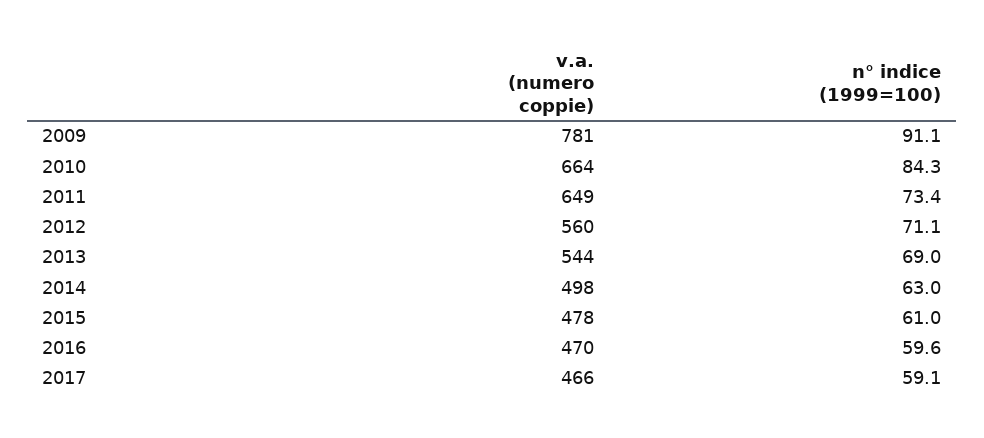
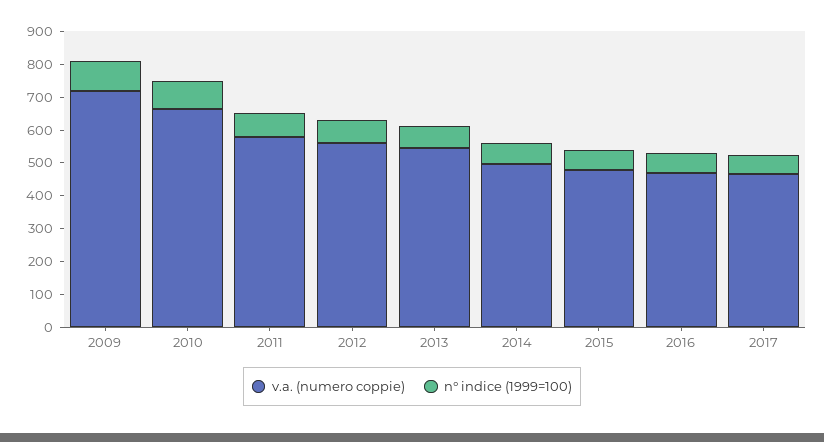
v.a. (numero coppie), 2009: 781 -> 725
v.a. (numero coppie), 2011: 649 -> 575

